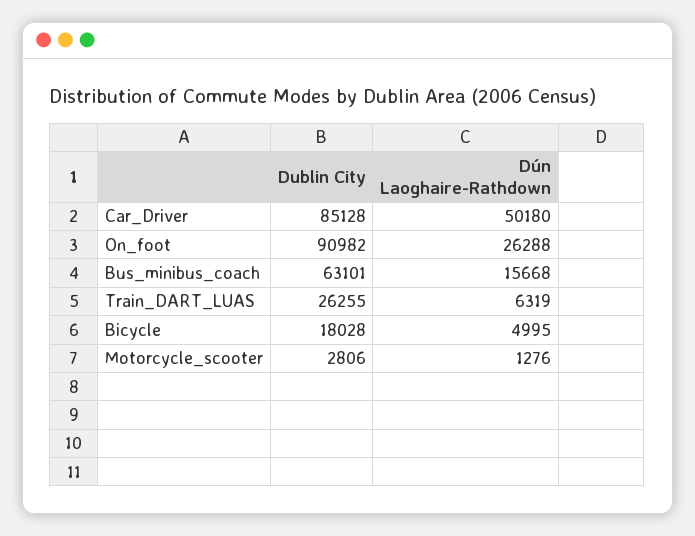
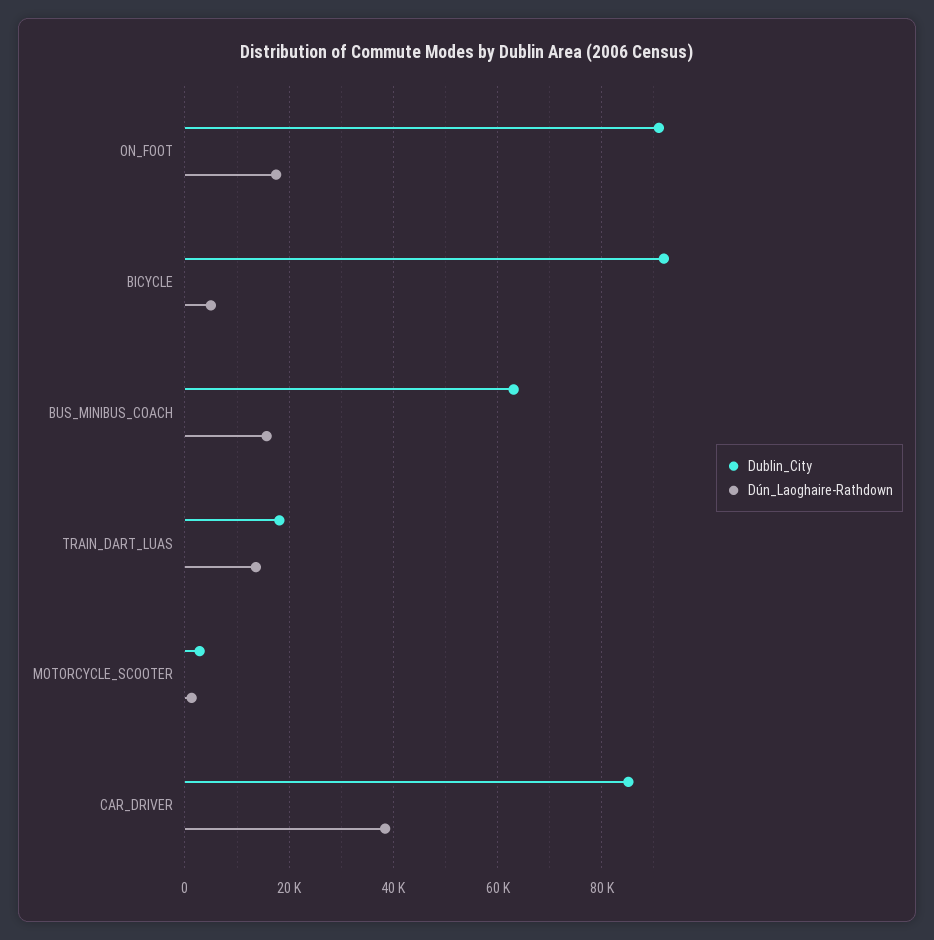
Dún Laoghaire-Rathdown, Car_Driver: 50180 -> 38000
Dún Laoghaire-Rathdown, On_foot: 26288 -> 18000
Dublin City, Train_DART_LUAS: 26255 -> 18000
Dún Laoghaire-Rathdown, Train_DART_LUAS: 6319 -> 14000
Dublin City, Bicycle: 18028 -> 92000

